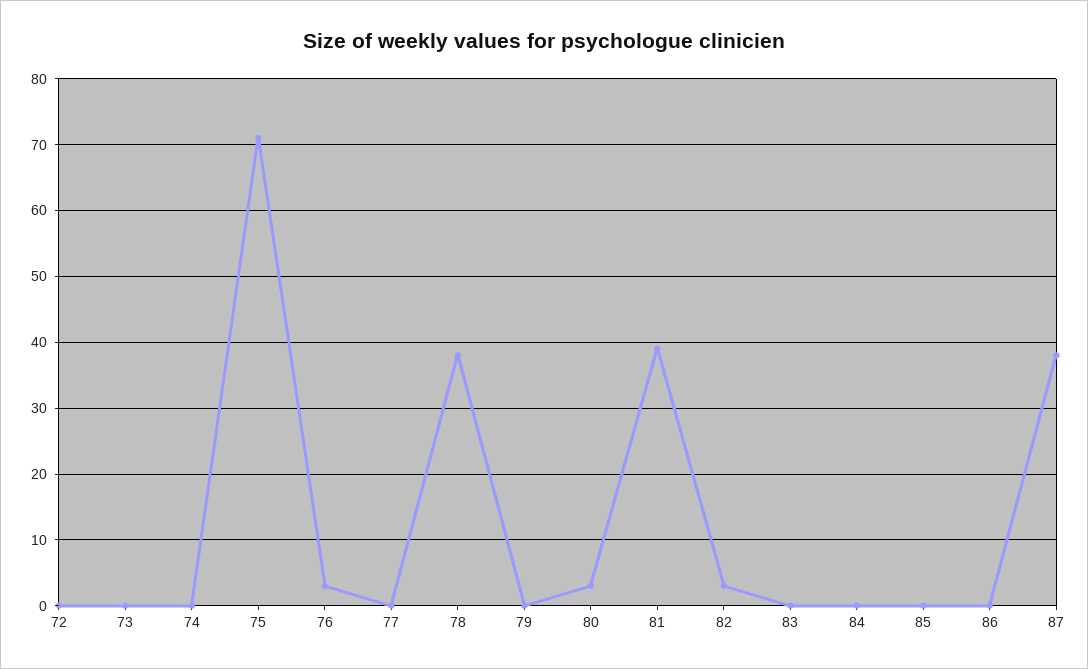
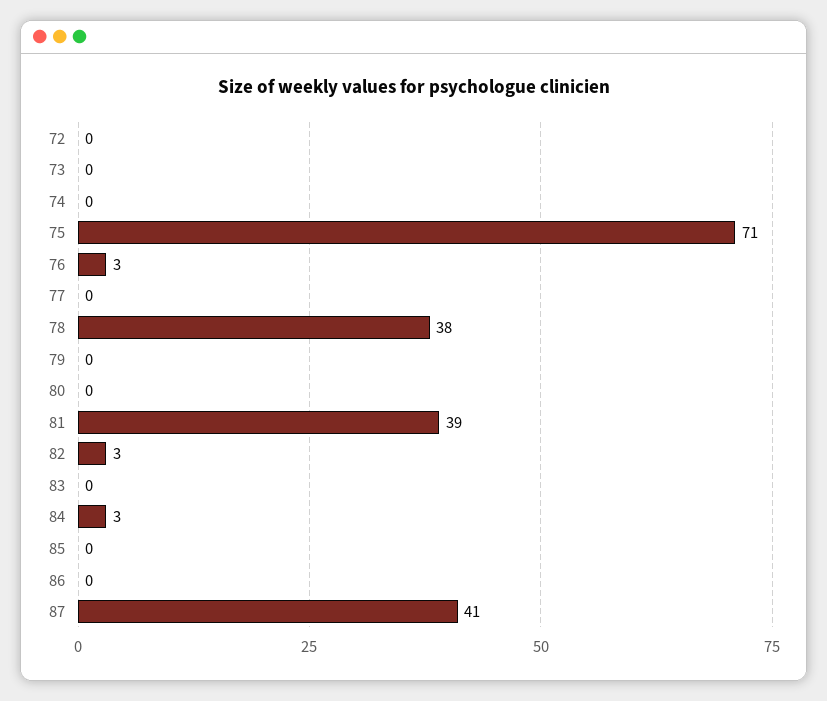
80: 3 -> 0
84: 0 -> 3
87: 38 -> 41

